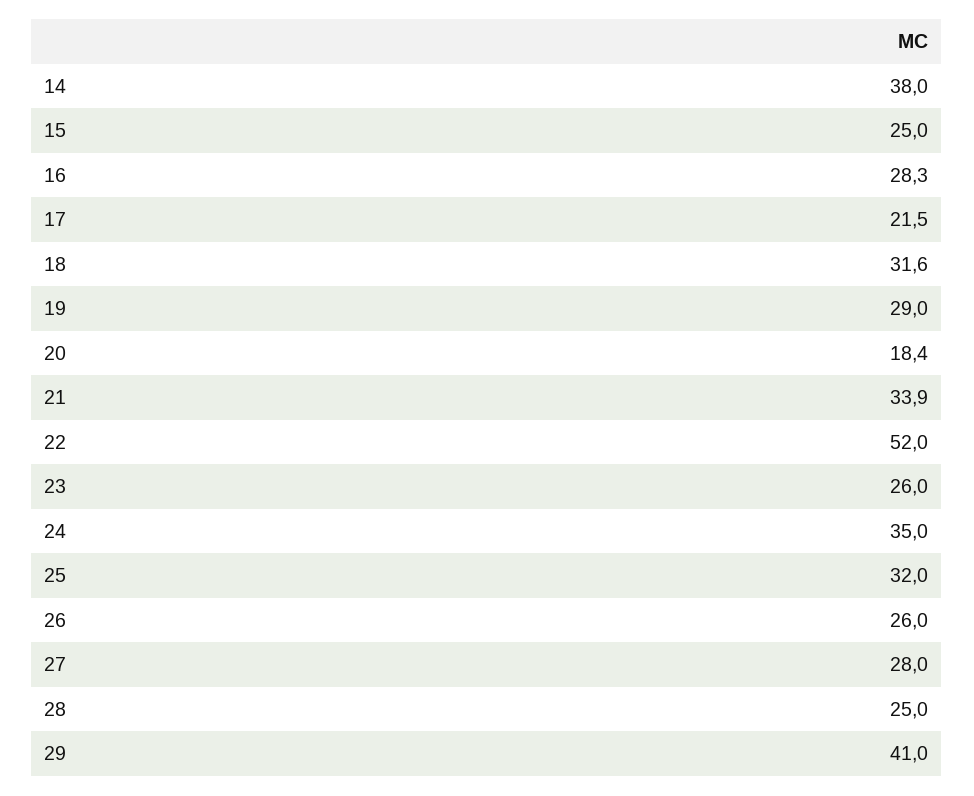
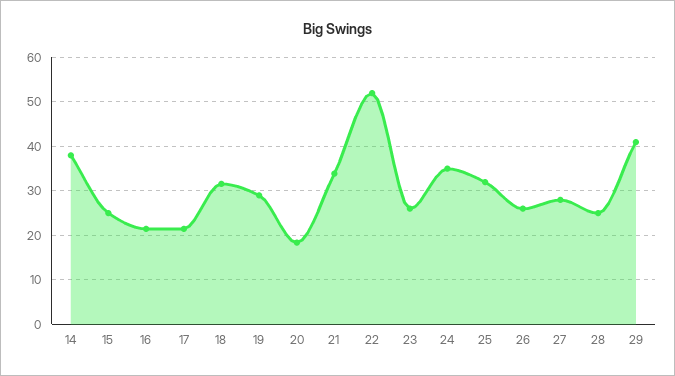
16: 28.3 -> 22

